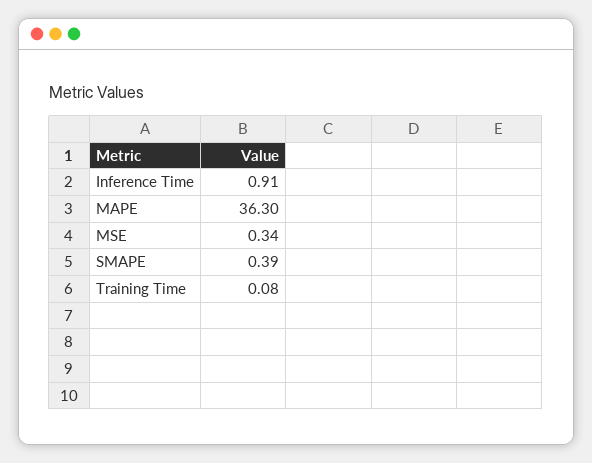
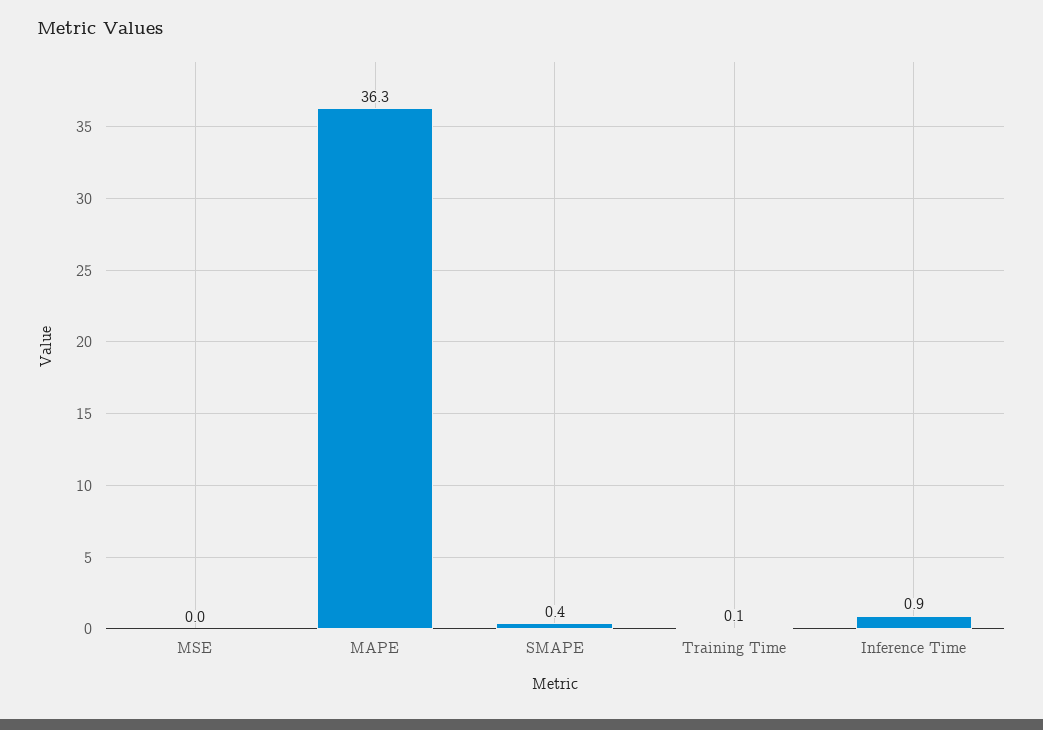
MSE: 0.34 -> 0

